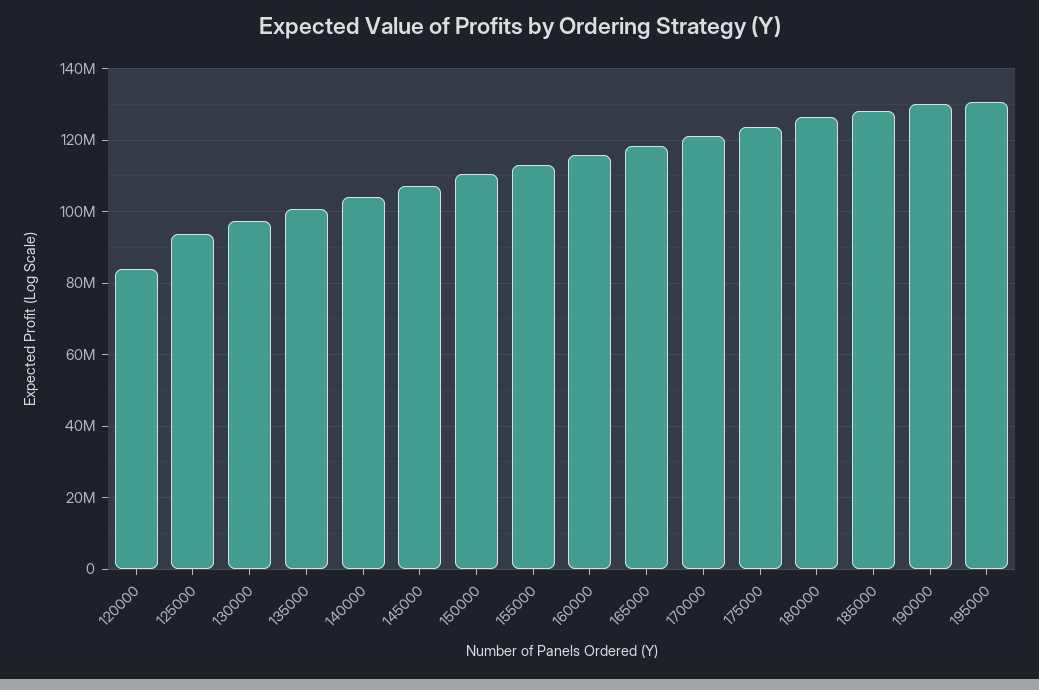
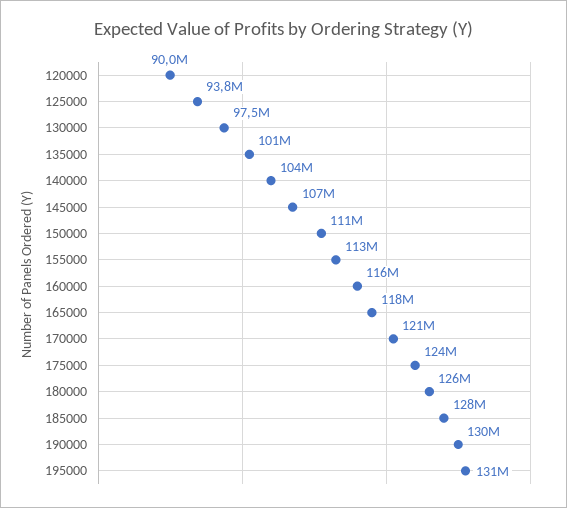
120000: 84000000 -> 90000000

